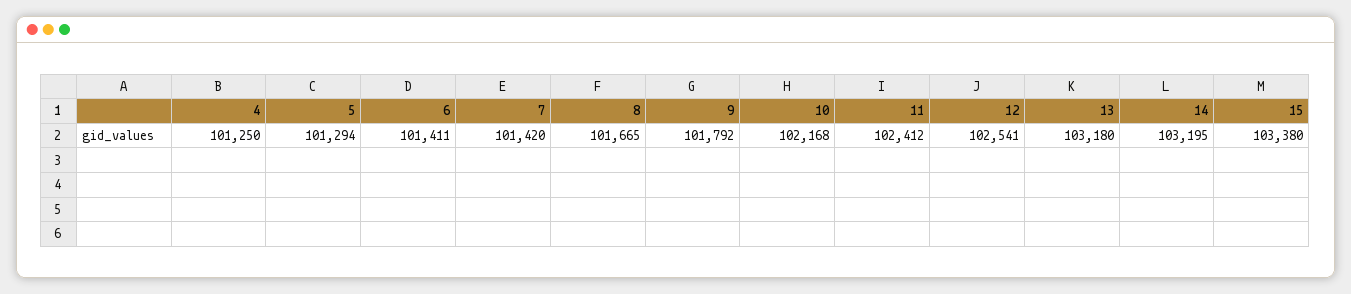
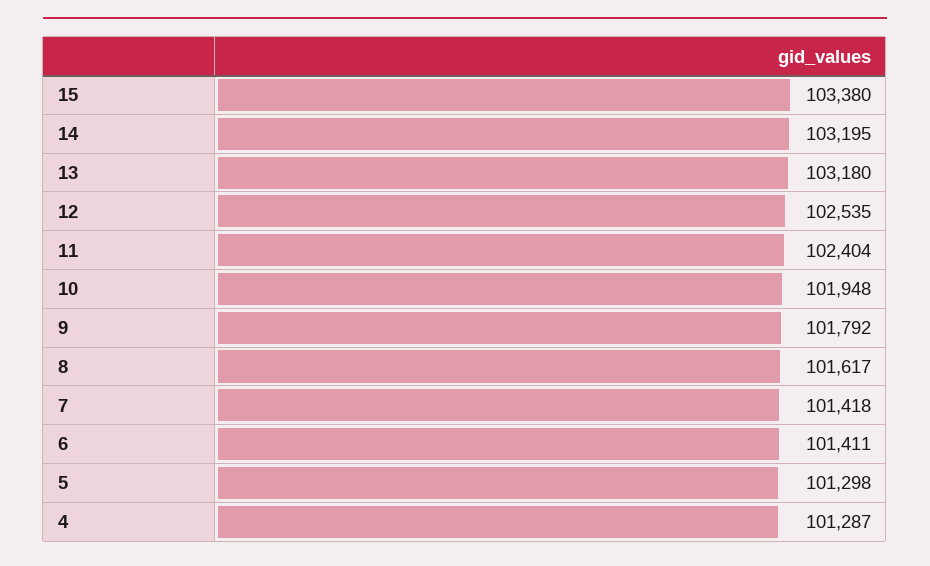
4: 101250 -> 101287
5: 101294 -> 101298
7: 101420 -> 101418
8: 101665 -> 101617
10: 102168 -> 101948
11: 102412 -> 102404
12: 102541 -> 102535

